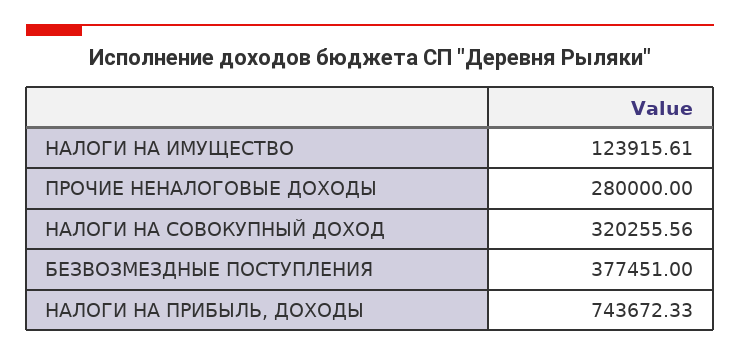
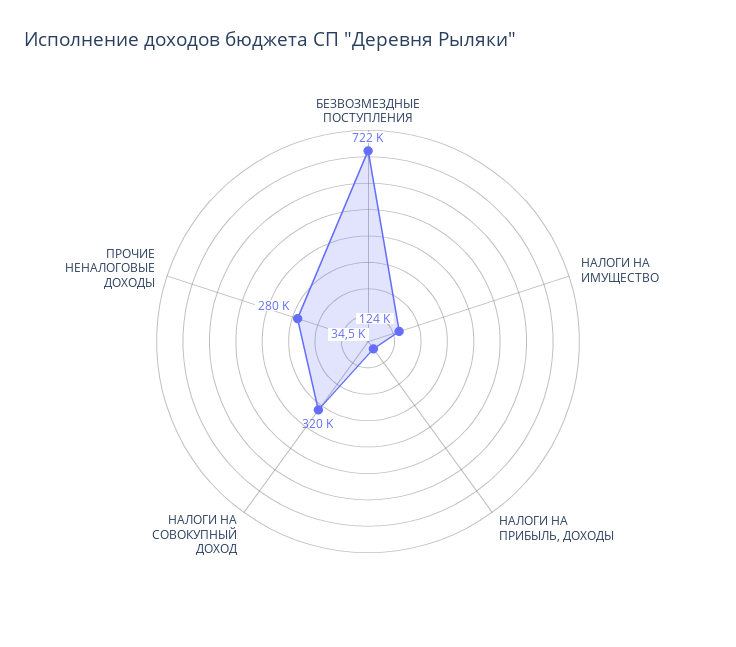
БЕЗВОЗМЕЗДНЫЕ ПОСТУПЛЕНИЯ: 377451 -> 722000
НАЛОГИ НА ПРИБЫЛЬ, ДОХОДЫ: 743672.33 -> 34500

